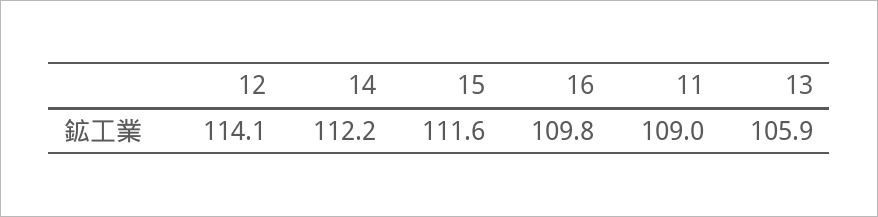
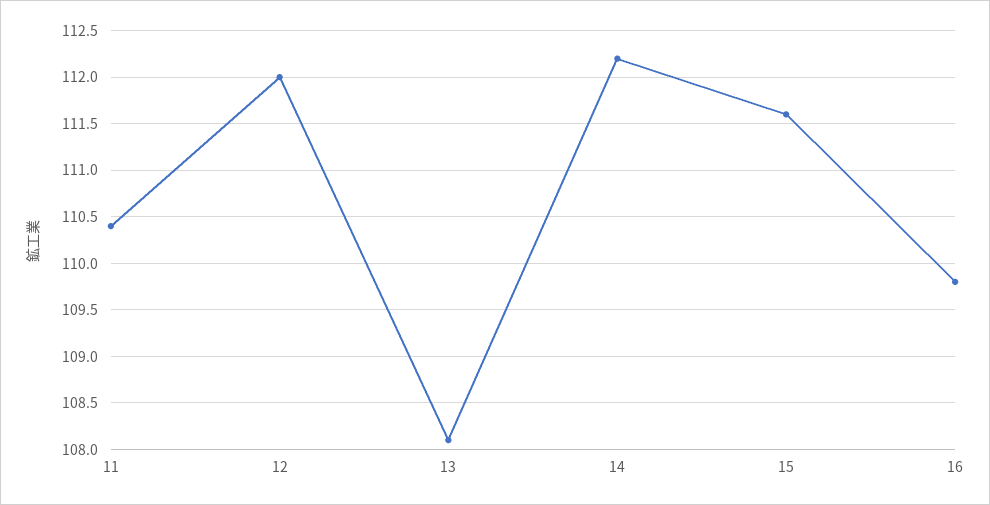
12: 114.1 -> 112
11: 109 -> 110.4
13: 105.9 -> 108.1

